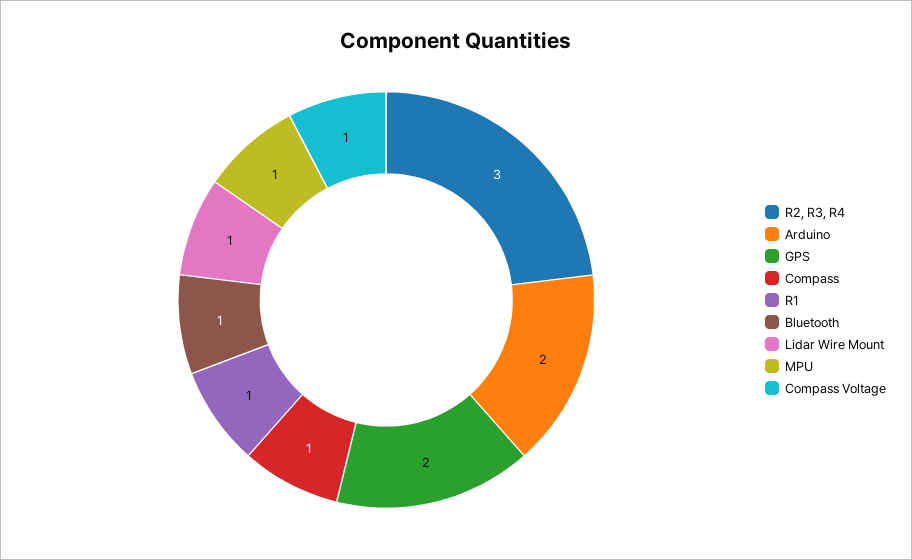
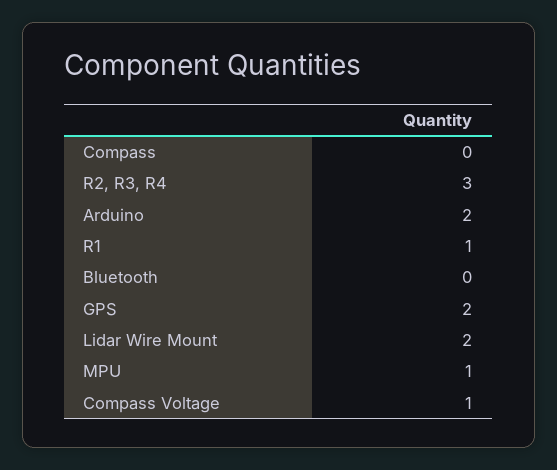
Compass: 1 -> 0
Bluetooth: 1 -> 0
Lidar Wire Mount: 1 -> 2

